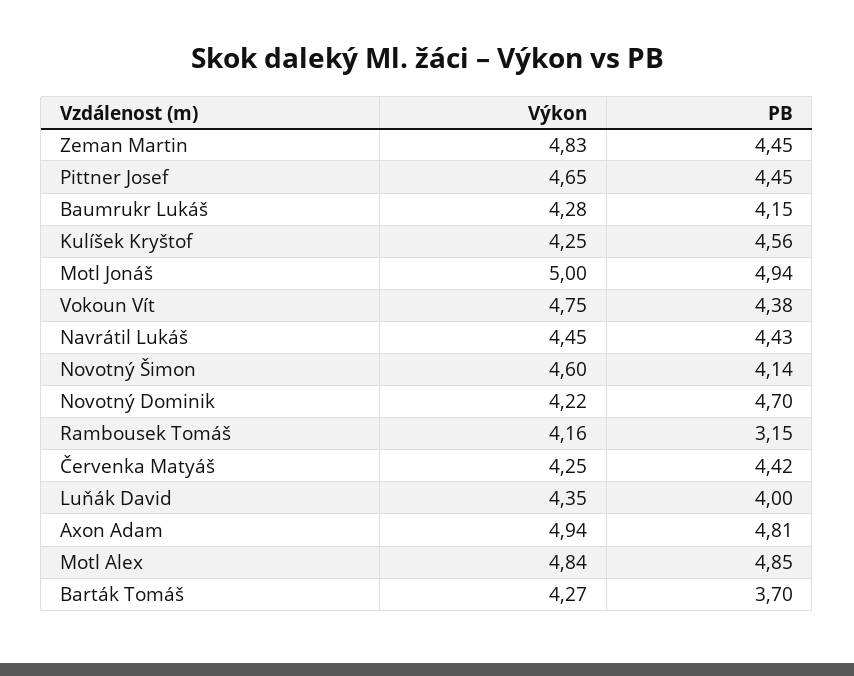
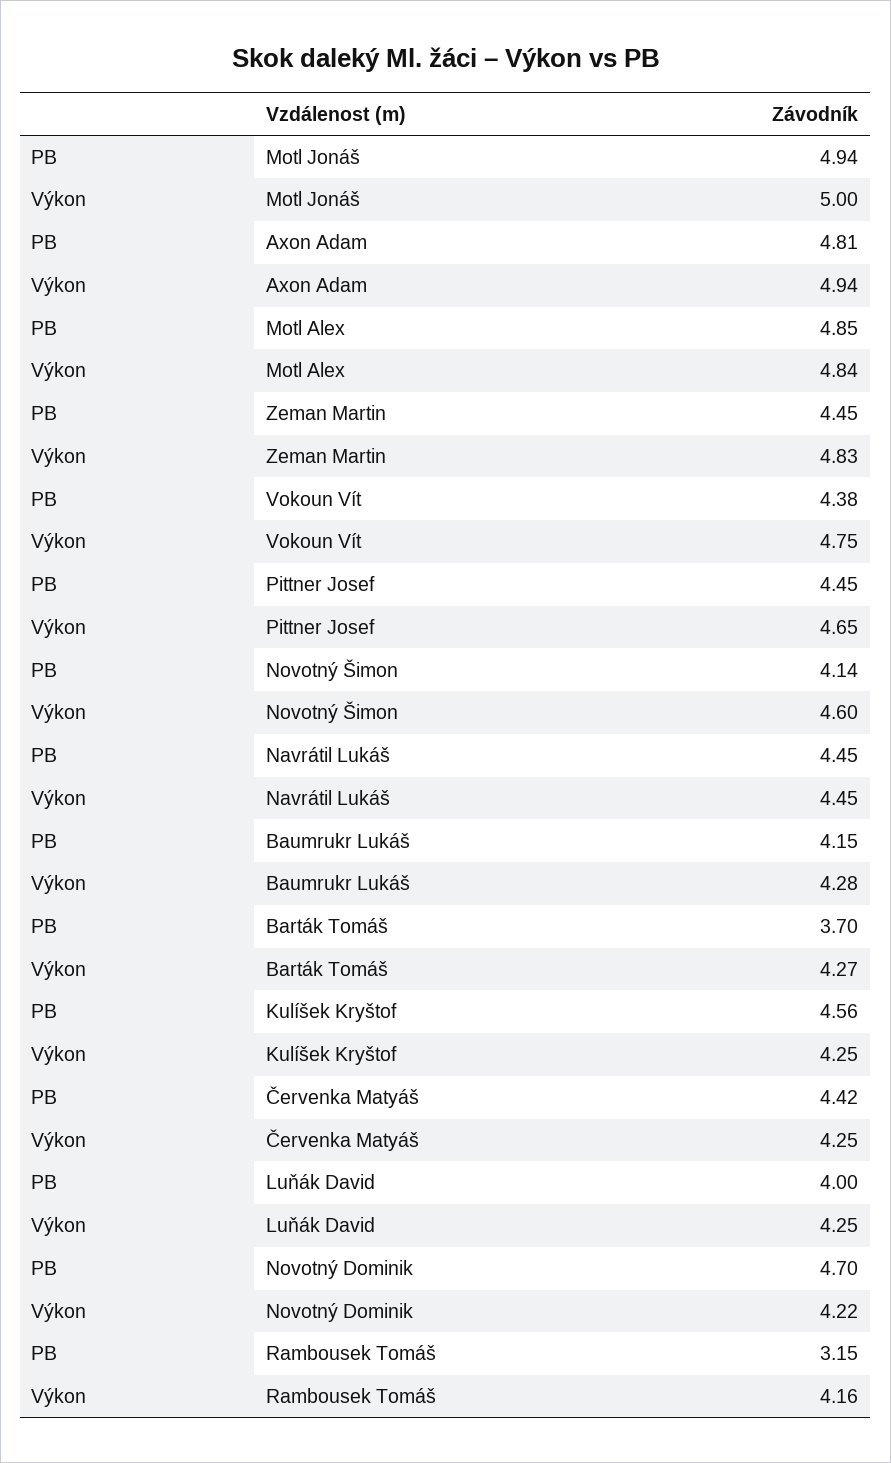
PB, Navrátil Lukáš: 4.43 -> 4.45
Výkon, Luňák David: 4.35 -> 4.25

